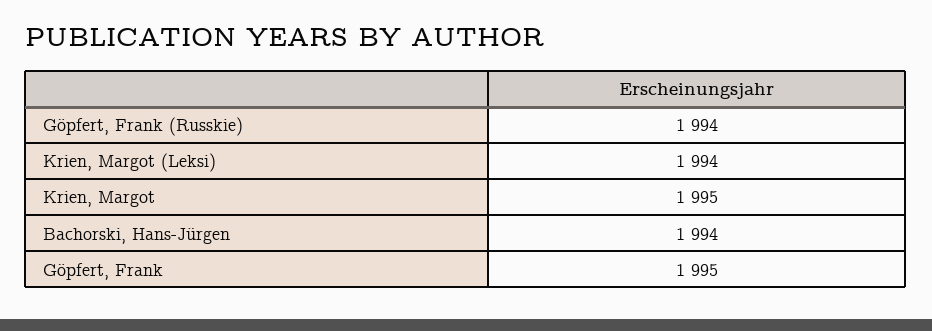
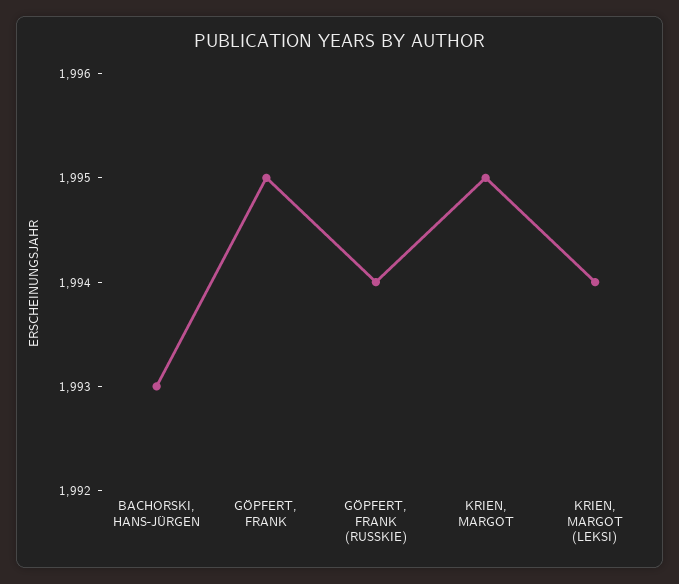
Bachorski, Hans-Jürgen: 1994 -> 1993

